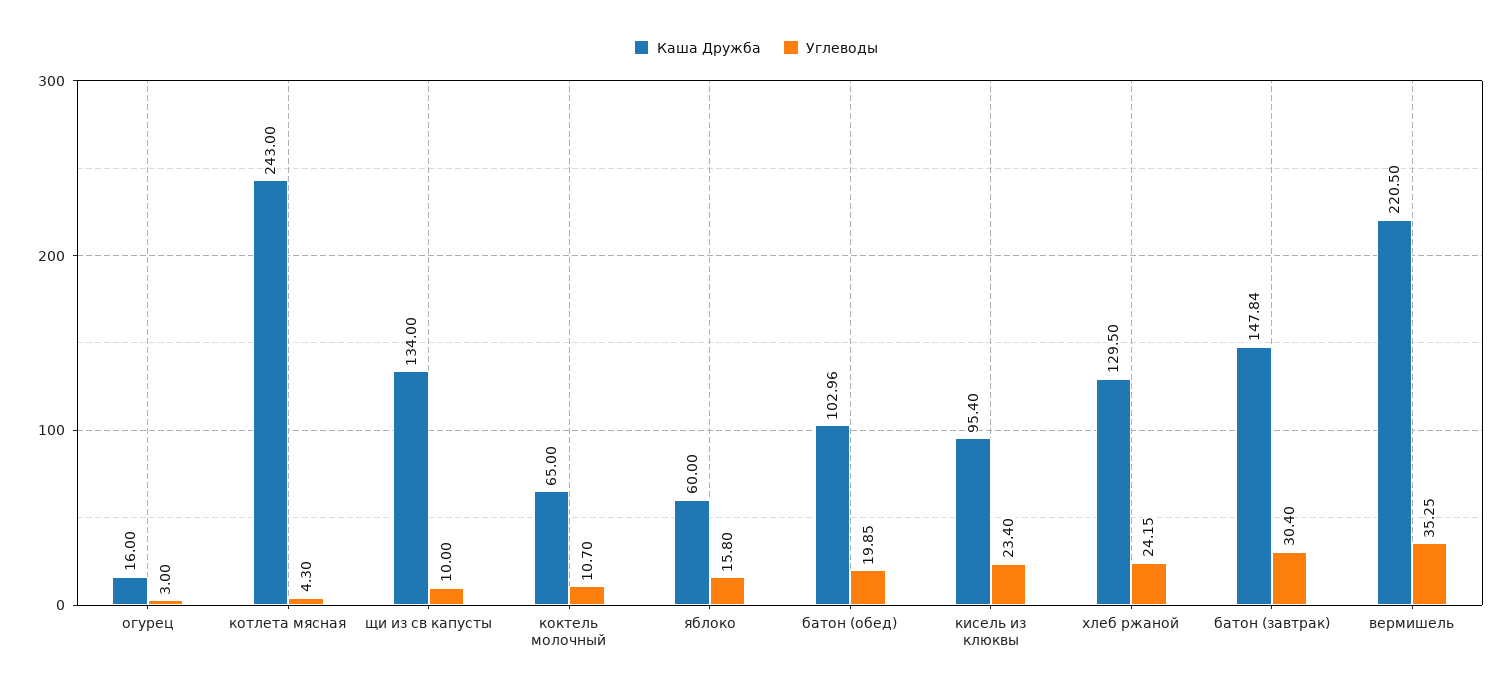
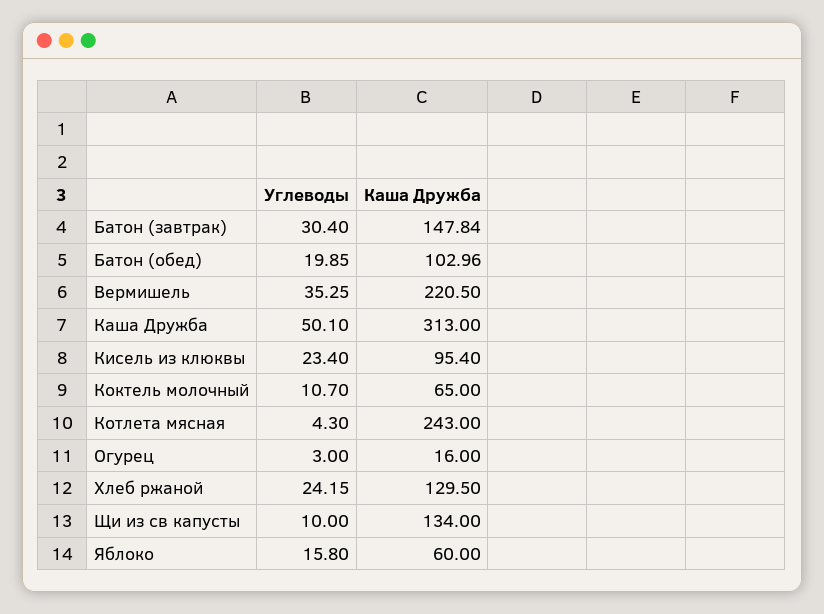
Углеводы, Каша Дружба: none -> 50.1
Каша Дружба, Каша Дружба: none -> 313

